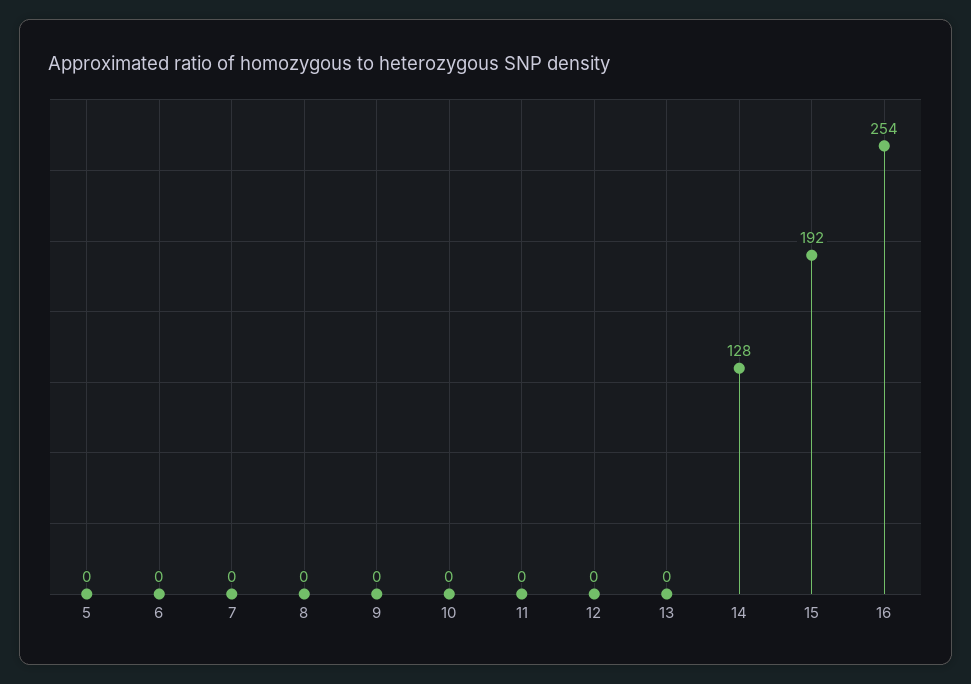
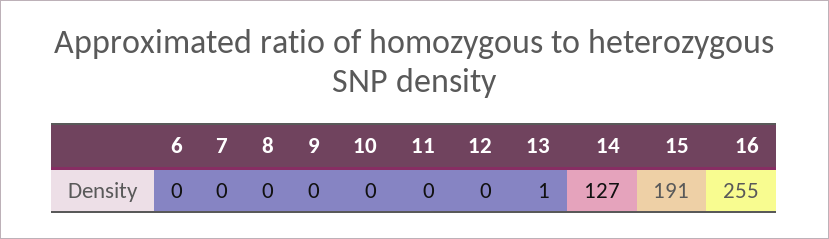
5: 0 -> none
13: 0 -> 1
14: 128 -> 127
15: 192 -> 191
16: 254 -> 255

